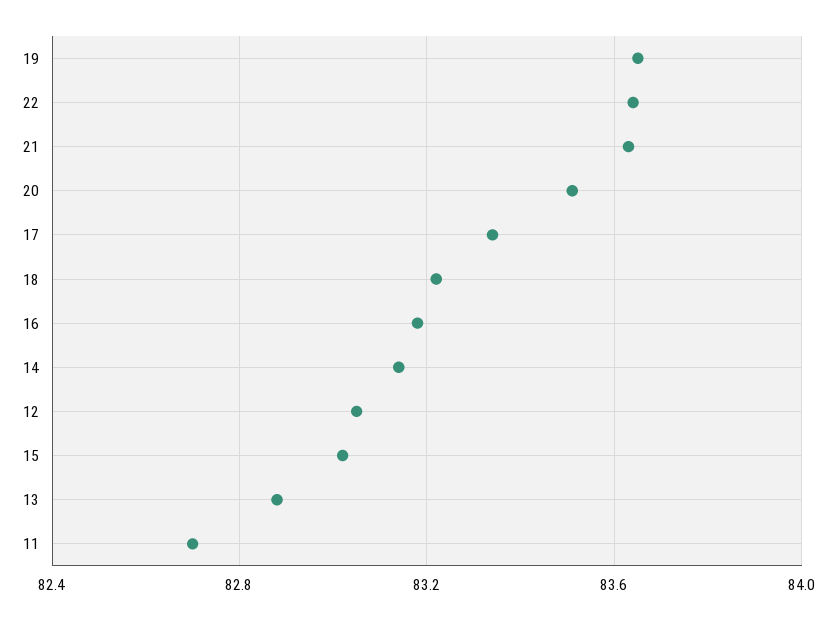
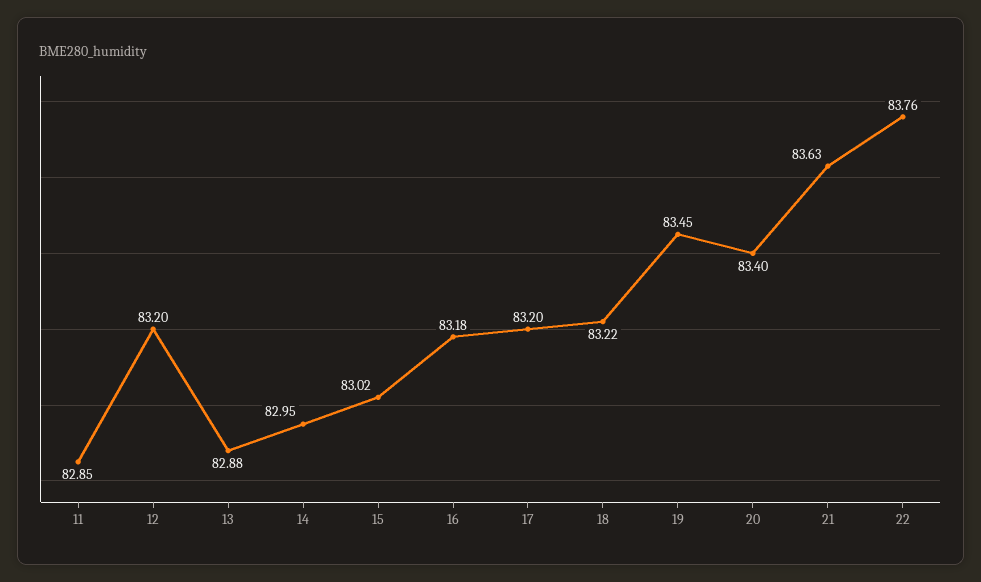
19: 83.65 -> 83.45
22: 83.65 -> 83.76
20: 83.5 -> 83.4
17: 83.35 -> 83.2
14: 83.15 -> 82.95
12: 83.05 -> 83.2
11: 82.7 -> 82.85

